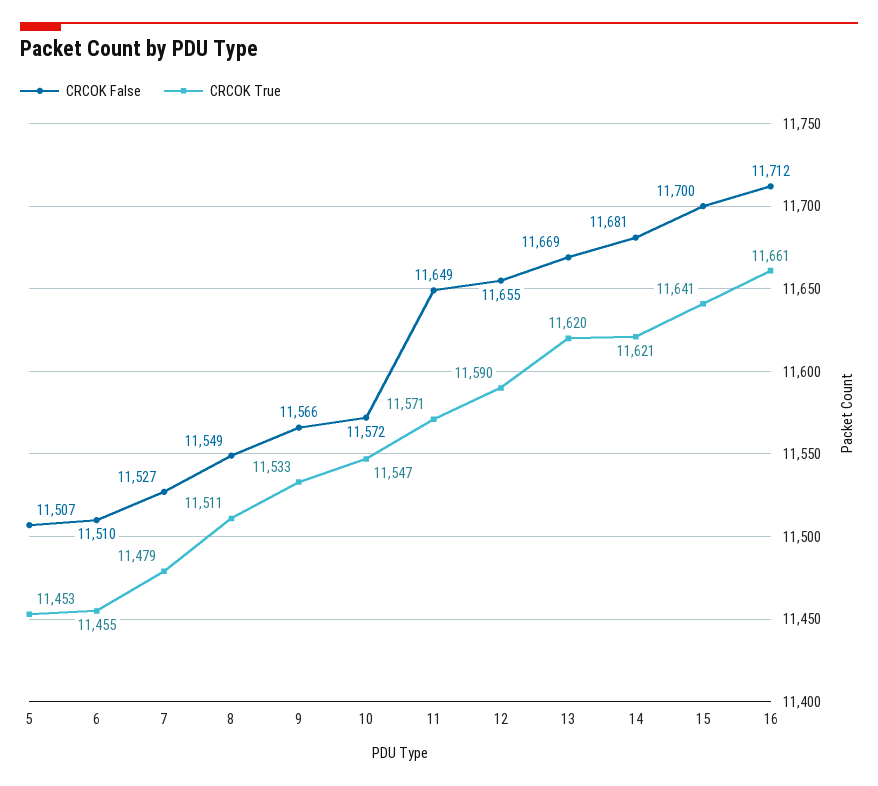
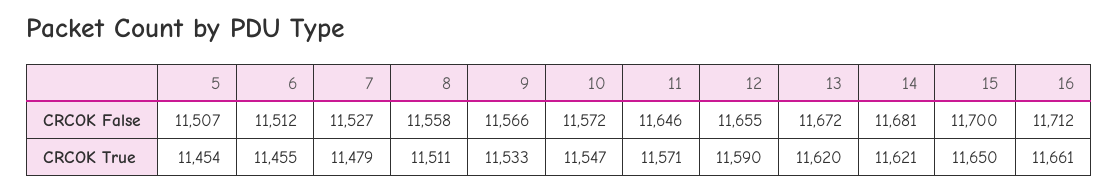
CRCOK True, 5: 11453 -> 11454
CRCOK False, 6: 11510 -> 11512
CRCOK False, 8: 11549 -> 11558
CRCOK False, 11: 11649 -> 11646
CRCOK False, 13: 11669 -> 11672
CRCOK True, 15: 11641 -> 11650

